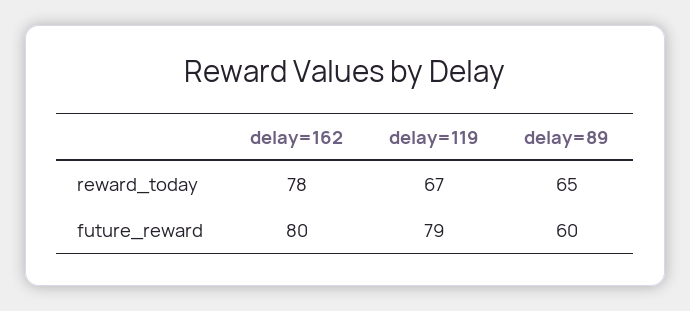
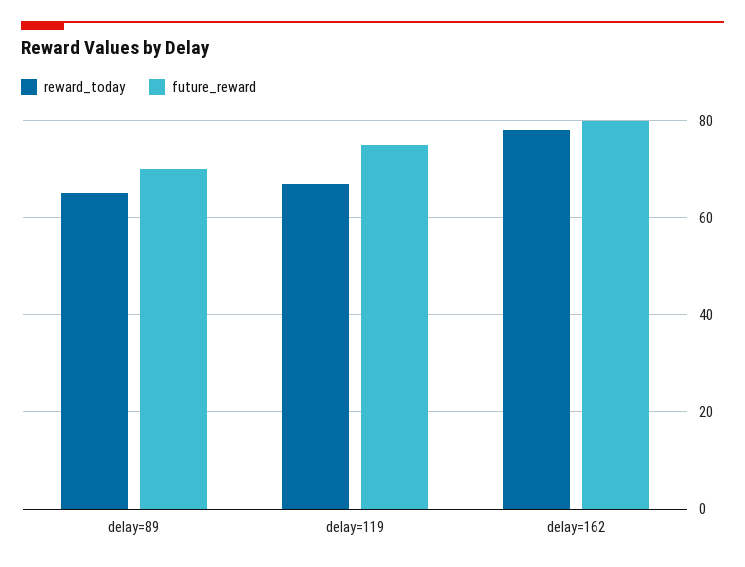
future_reward, delay=119: 79 -> 75
future_reward, delay=89: 60 -> 70

